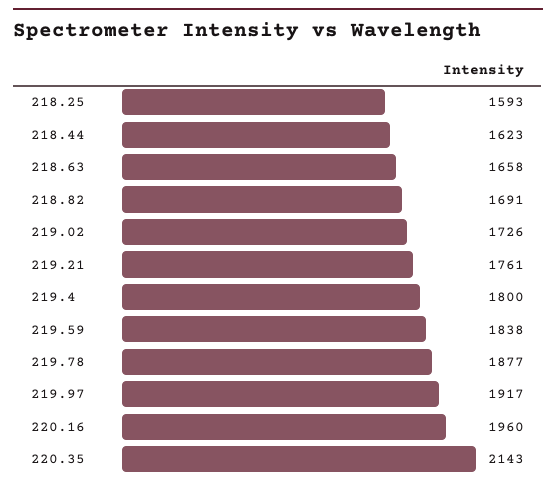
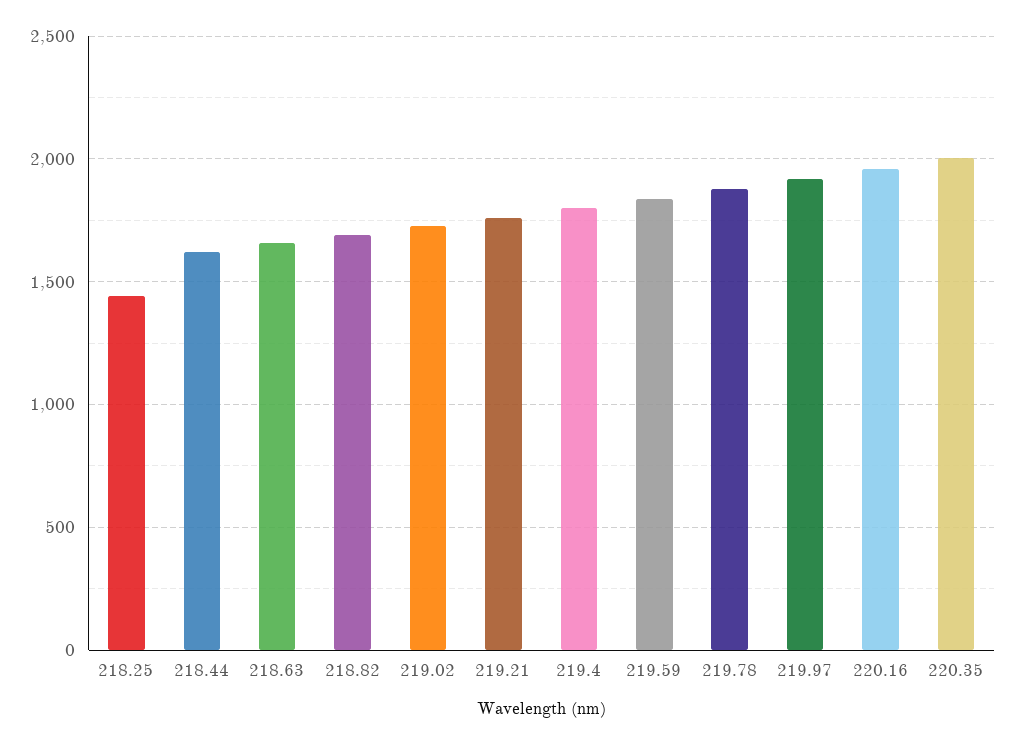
218.25: 1593 -> 1450
220.35: 2143 -> 2000

